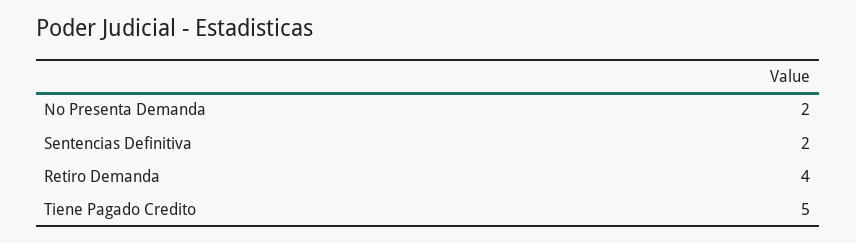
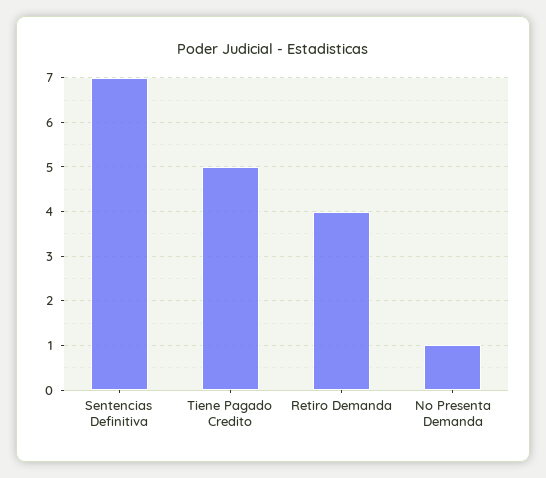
No Presenta Demanda: 2 -> 1
Sentencias Definitiva: 2 -> 7

